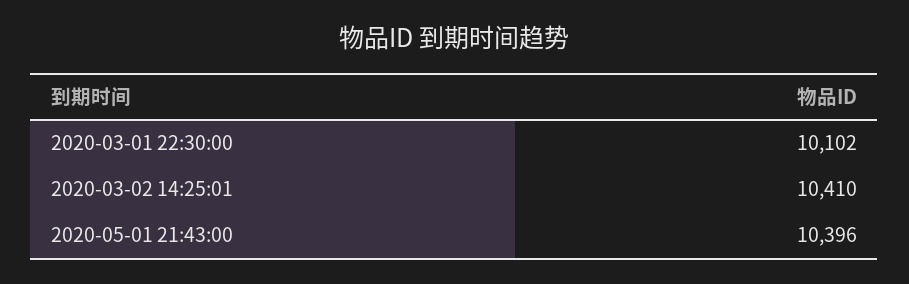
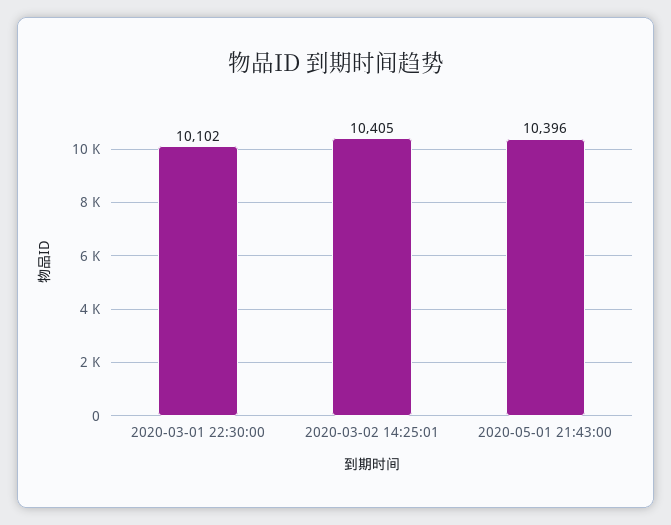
2020-03-02 14:25:01: 10410 -> 10405

